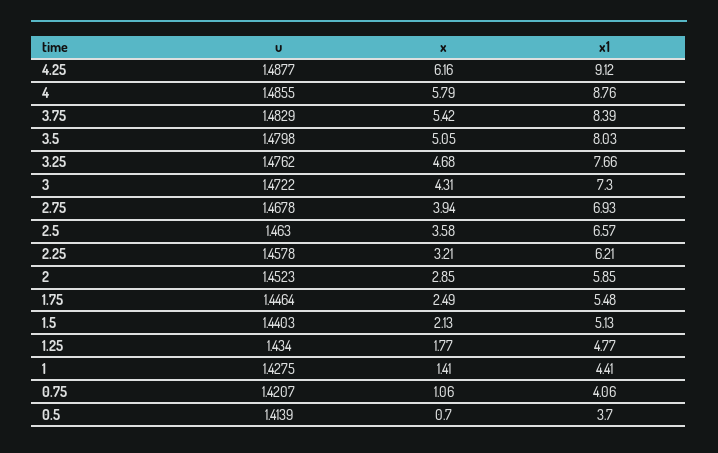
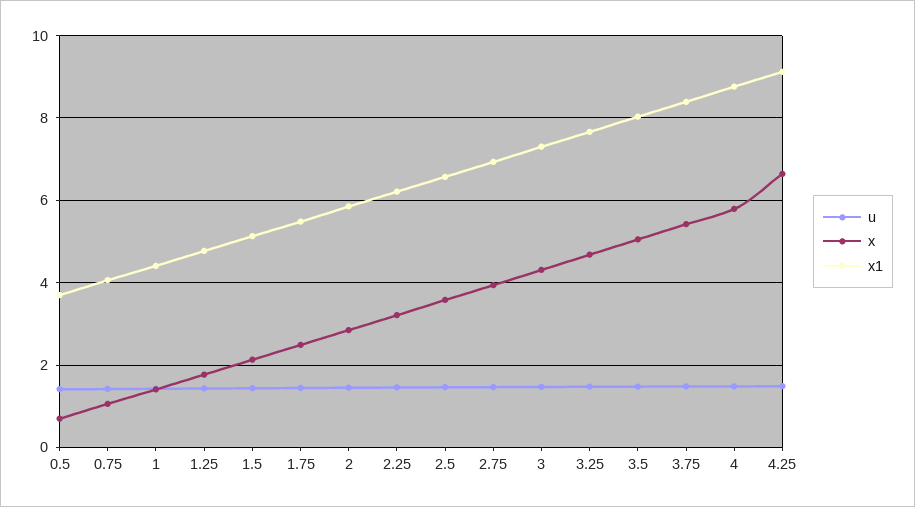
x, 4.25: 6.16 -> 6.6

